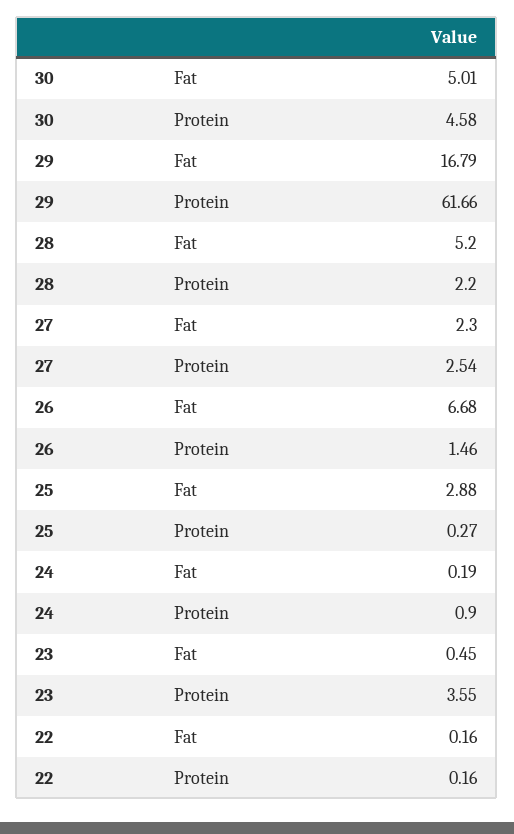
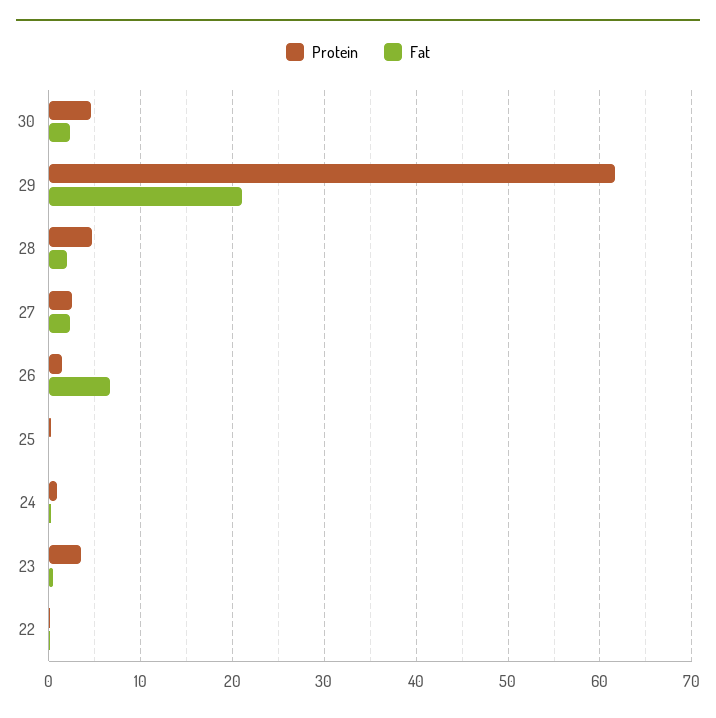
Fat, 30: 5.01 -> 2
Fat, 29: 16.79 -> 21
Fat, 28: 5.2 -> 2
Protein, 28: 2.2 -> 5
Fat, 25: 2.88 -> 0

